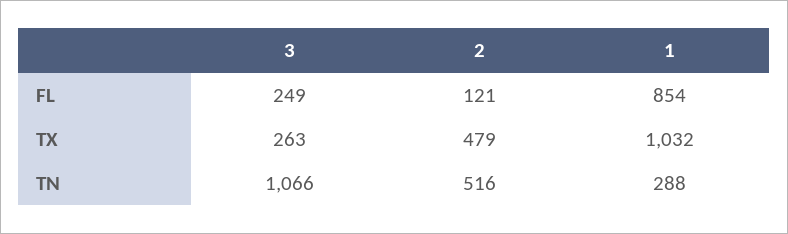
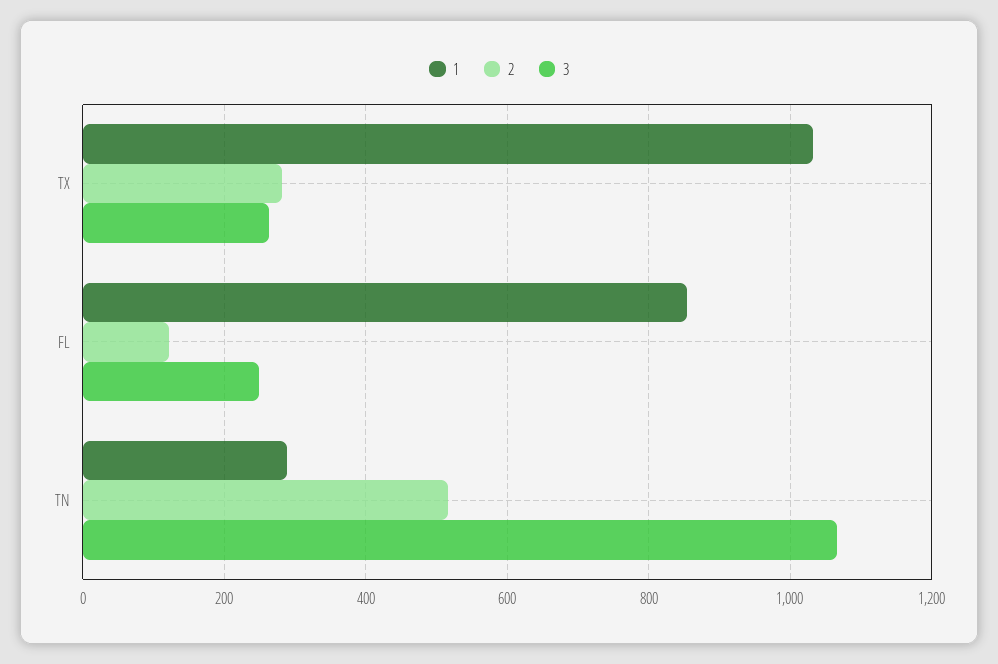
2, TX: 479 -> 280

